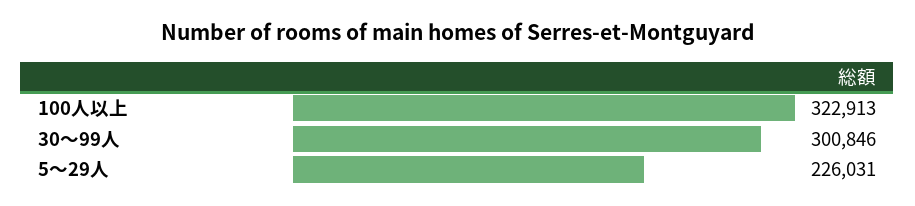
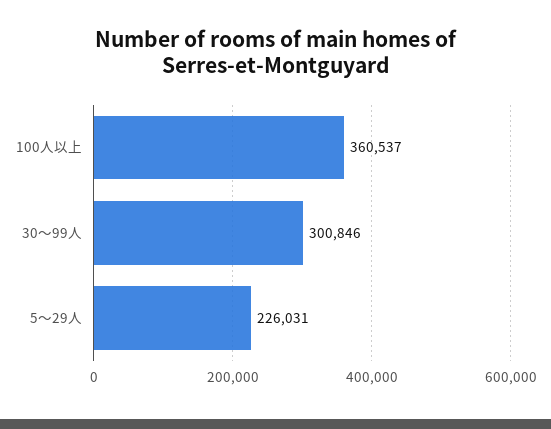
100人以上: 322913 -> 360537

